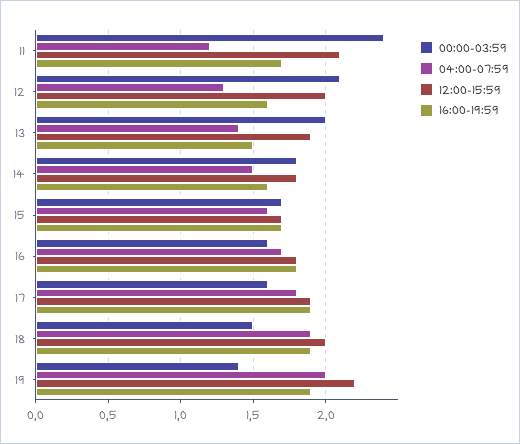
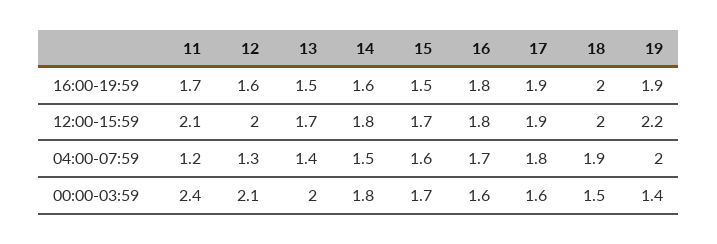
12:00-15:59, 13: 1.9 -> 1.7
16:00-19:59, 15: 1.7 -> 1.5
16:00-19:59, 18: 1.9 -> 2

